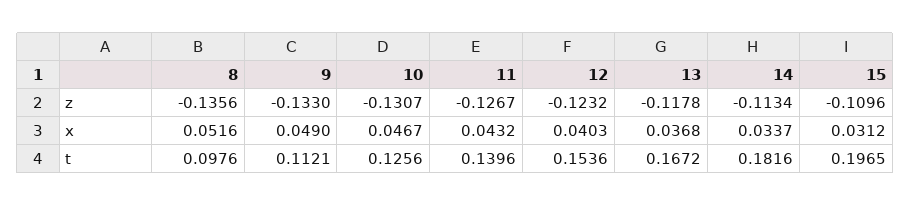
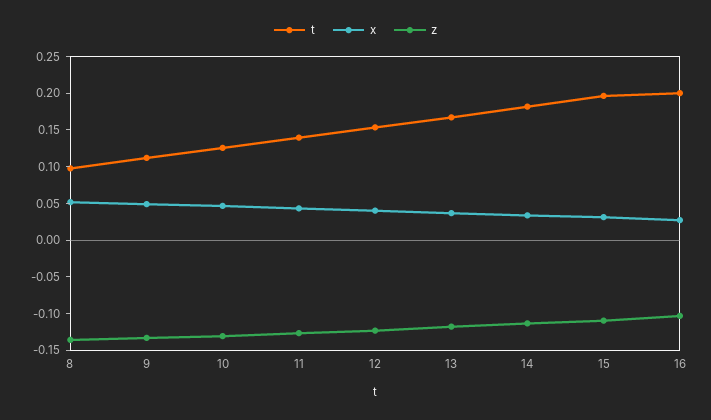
t, 16: none -> 0.2
x, 16: none -> 0.025
z, 16: none -> -0.1

